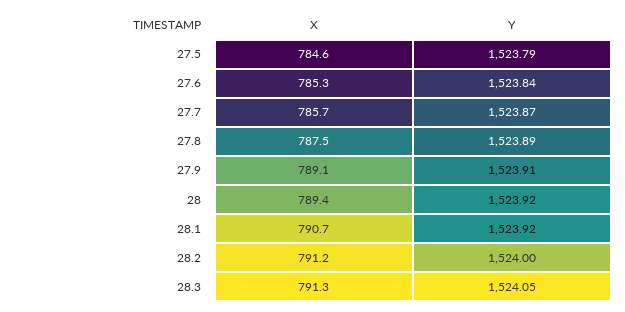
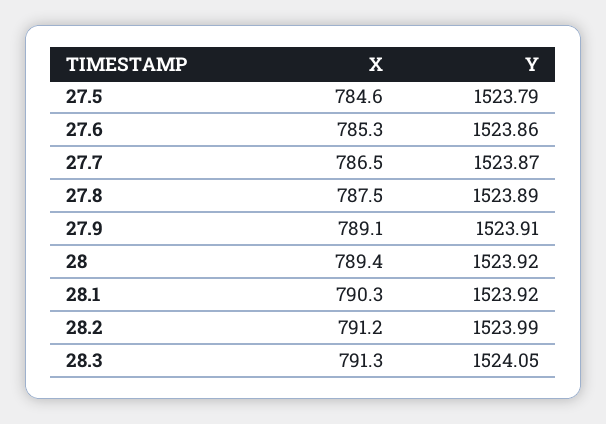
Y, 27.6: 1523.84 -> 1523.86
X, 27.7: 785.7 -> 786.5
X, 28.1: 790.7 -> 790.3
Y, 28.2: 1524 -> 1523.99

